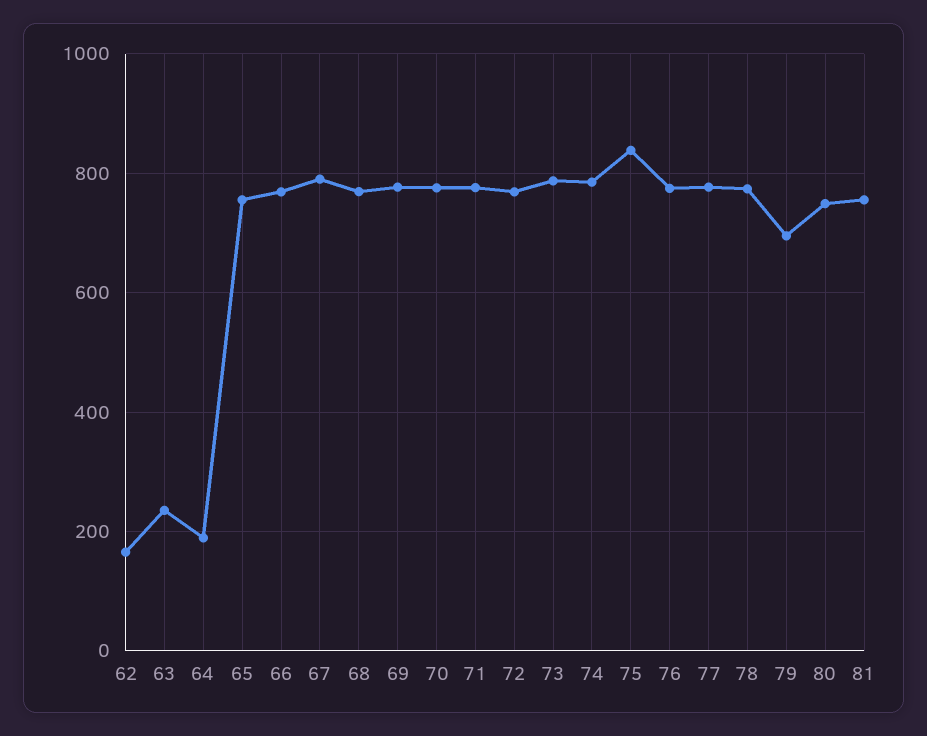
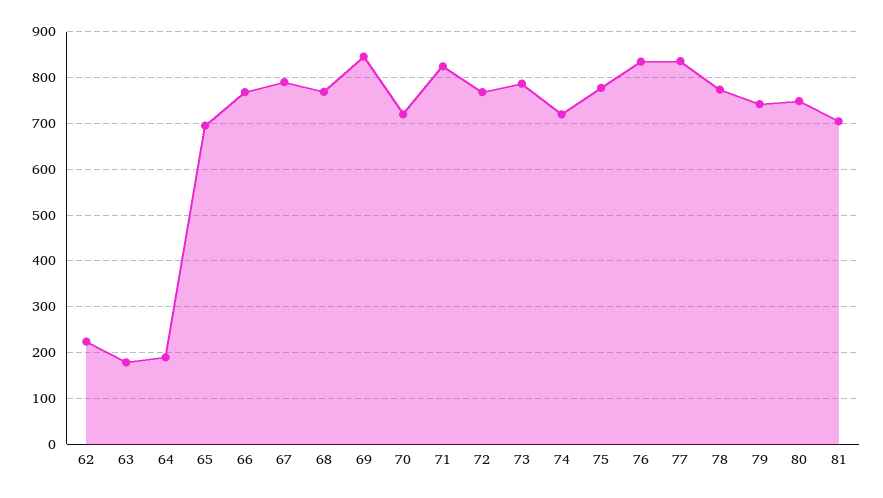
62: 160 -> 220
63: 240 -> 180
65: 760 -> 700
69: 780 -> 840
70: 780 -> 720
71: 780 -> 820
74: 780 -> 720
75: 840 -> 780
76: 780 -> 840
77: 780 -> 840
79: 700 -> 740
81: 760 -> 700

